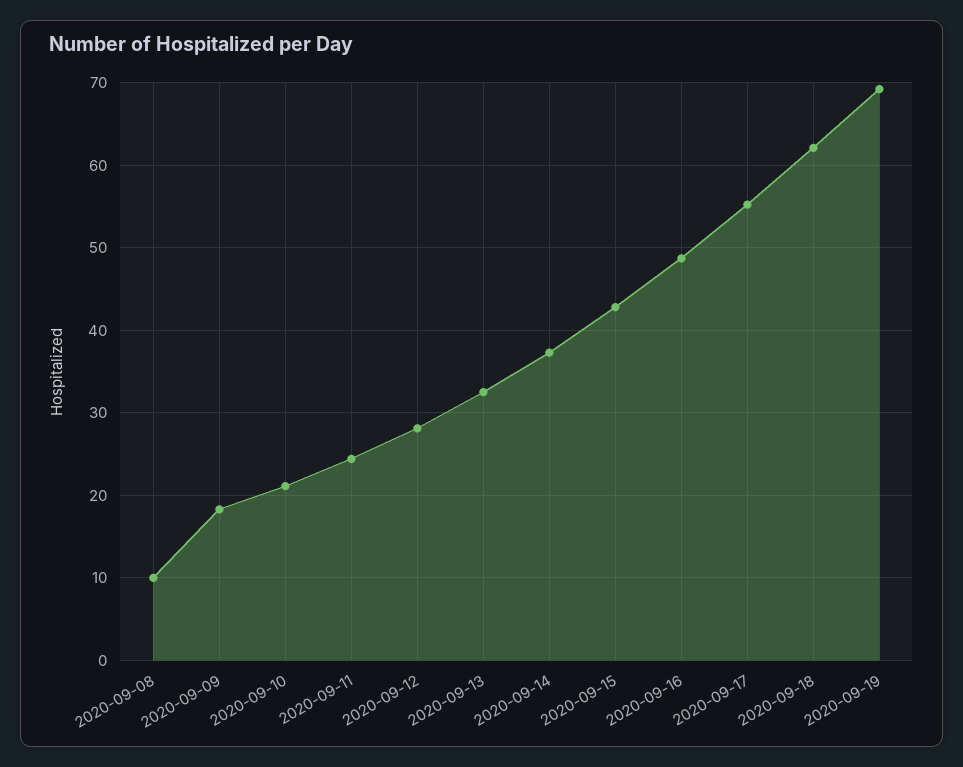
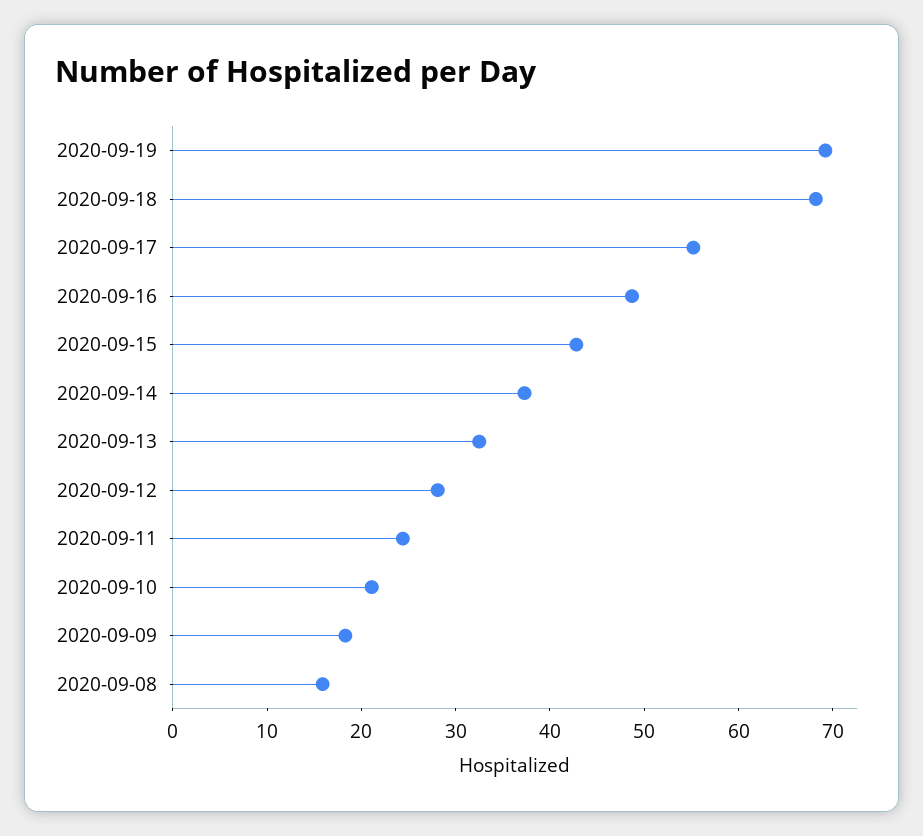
2020-09-08: 10 -> 16
2020-09-18: 62 -> 68

